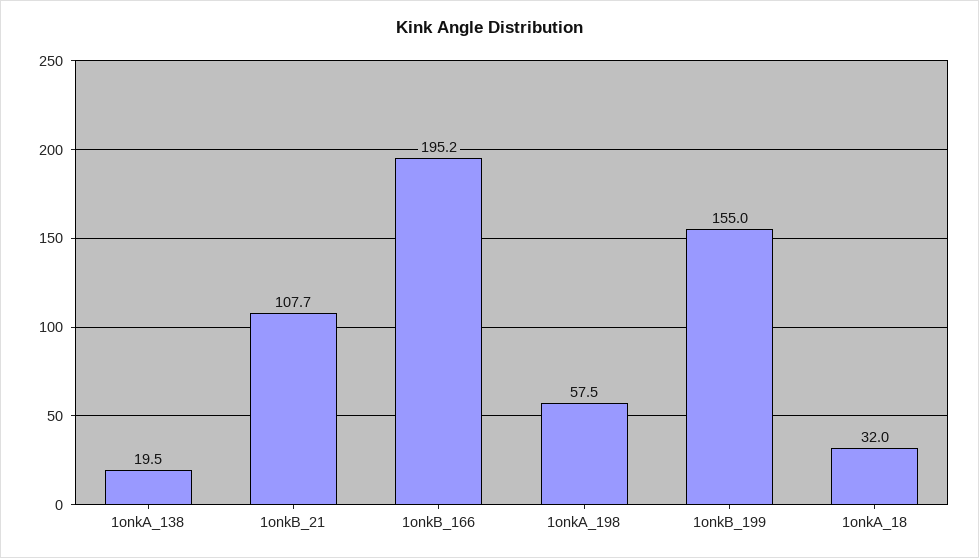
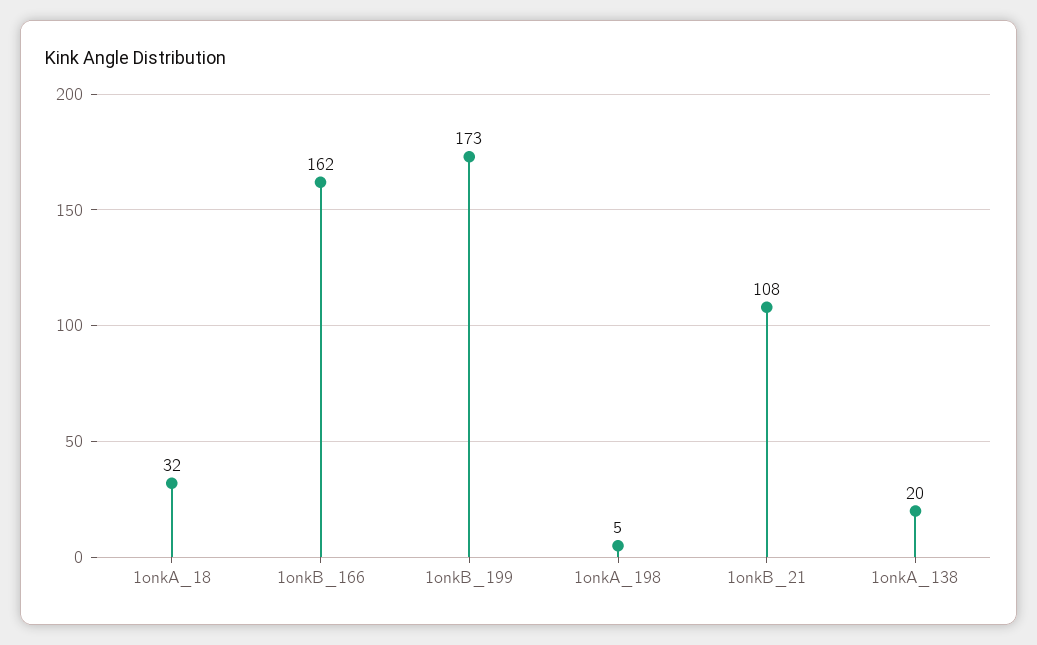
1onkB_166: 195.2 -> 162
1onkA_198: 57.5 -> 5
1onkB_199: 155 -> 173

